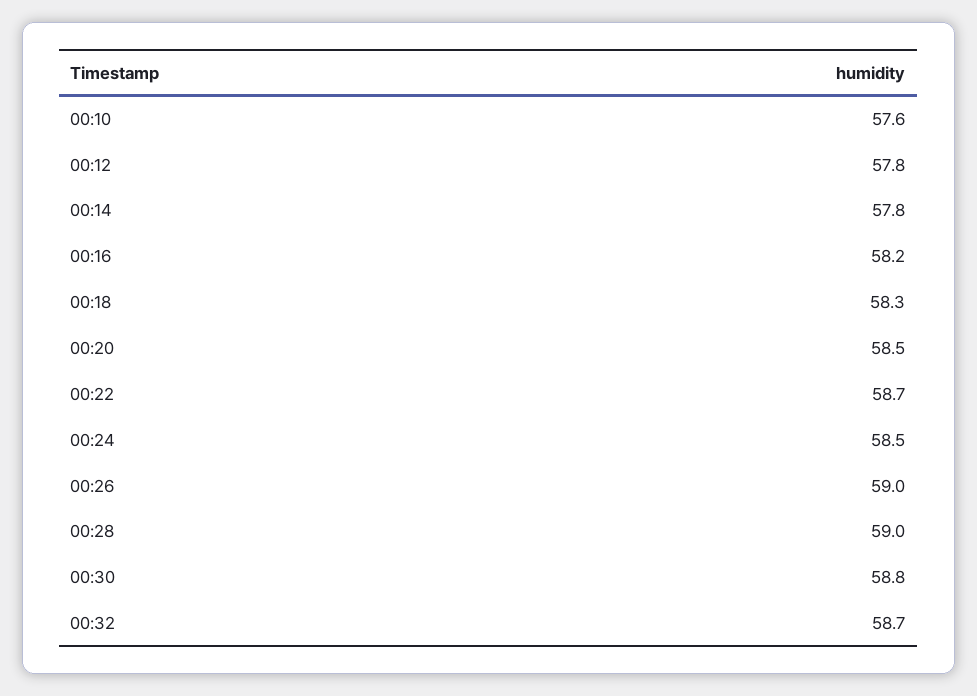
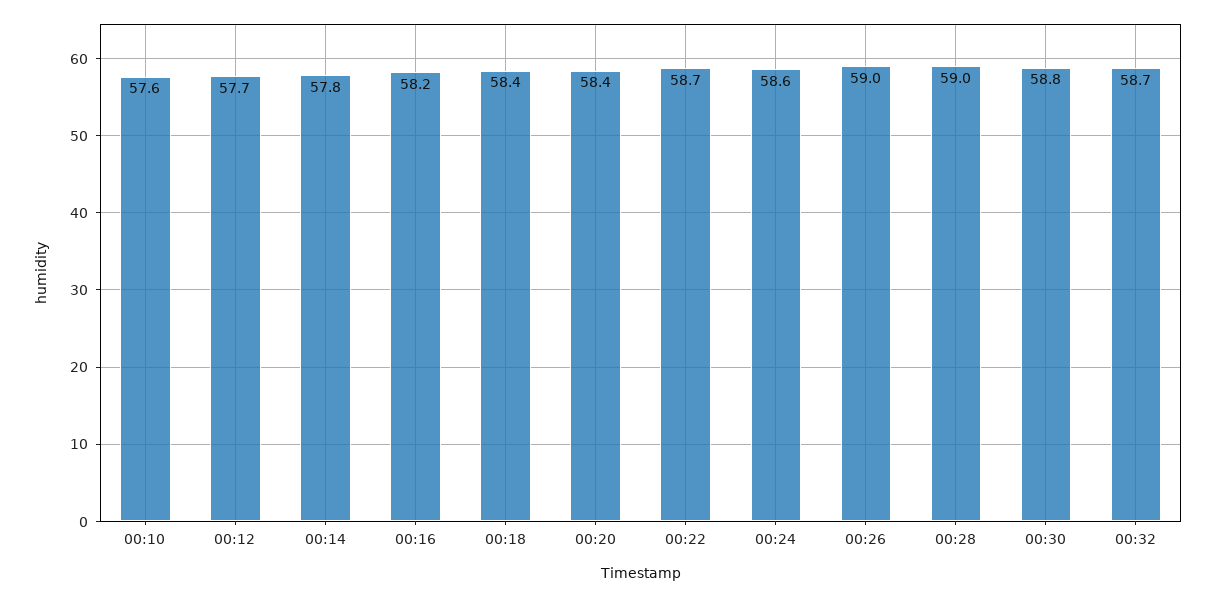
00:12: 57.8 -> 57.7
00:18: 58.3 -> 58.4
00:20: 58.5 -> 58.4
00:24: 58.5 -> 58.6

